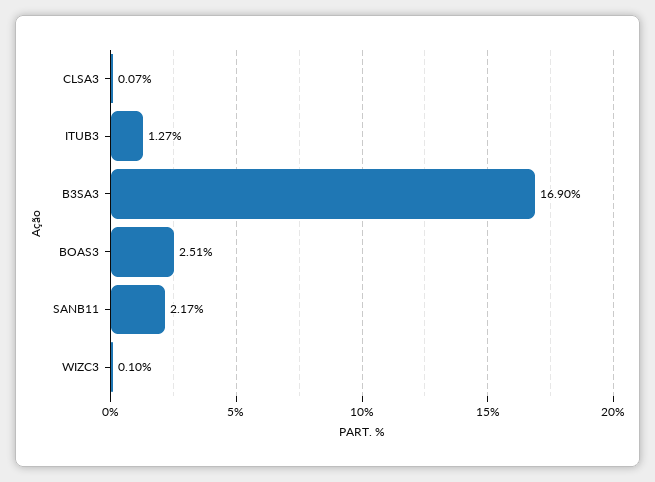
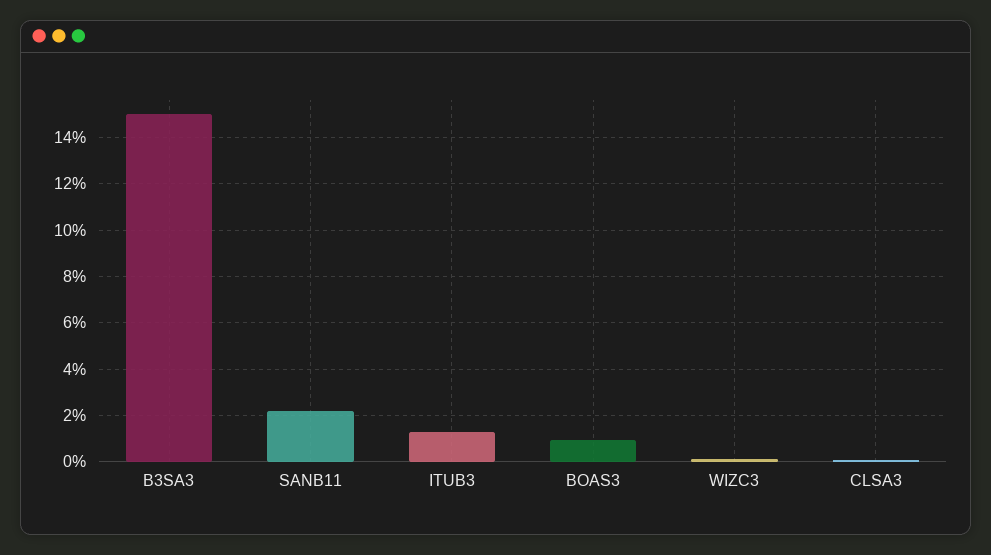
B3SA3: 16.9 -> 15
BOAS3: 2.51 -> 1

